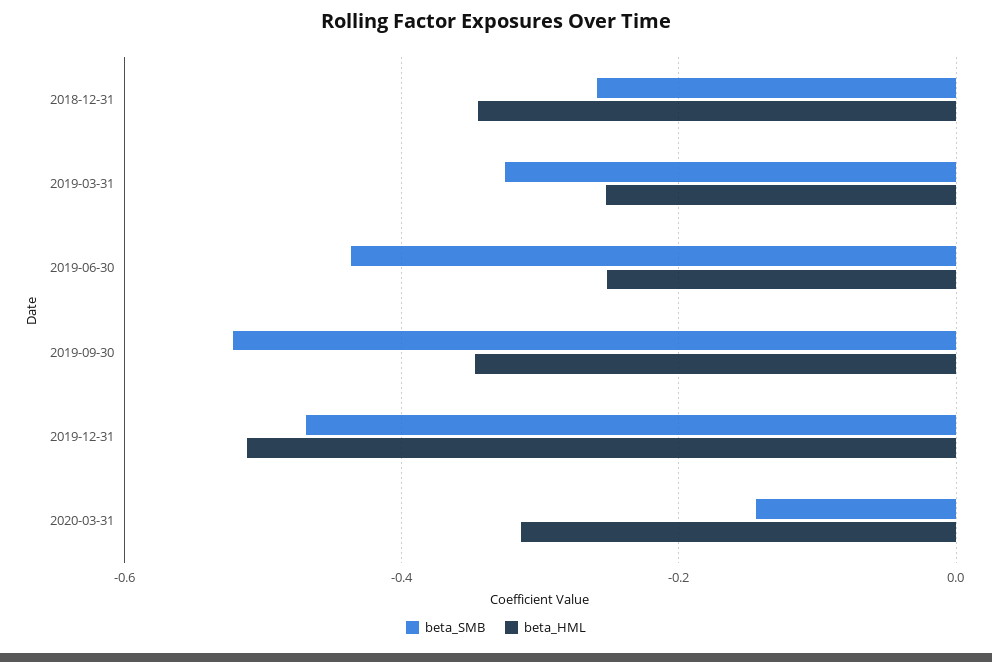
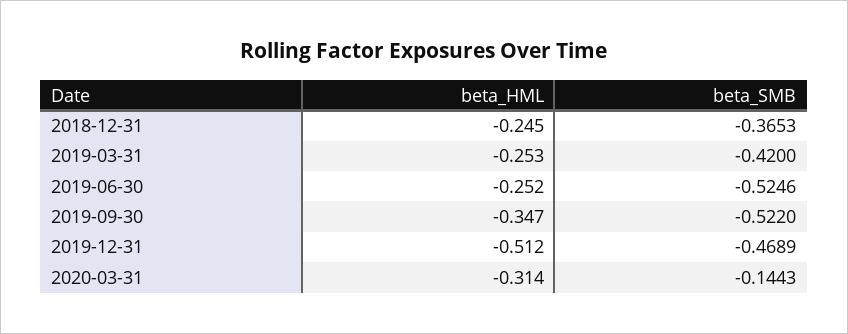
beta_SMB, 2018-12-31: -0.26 -> -0.3653
beta_HML, 2018-12-31: -0.34 -> -0.245
beta_SMB, 2019-03-31: -0.32 -> -0.42
beta_SMB, 2019-06-30: -0.44 -> -0.5246

